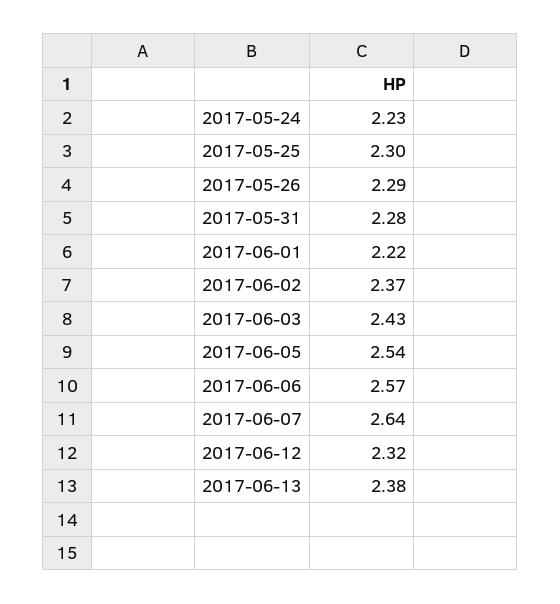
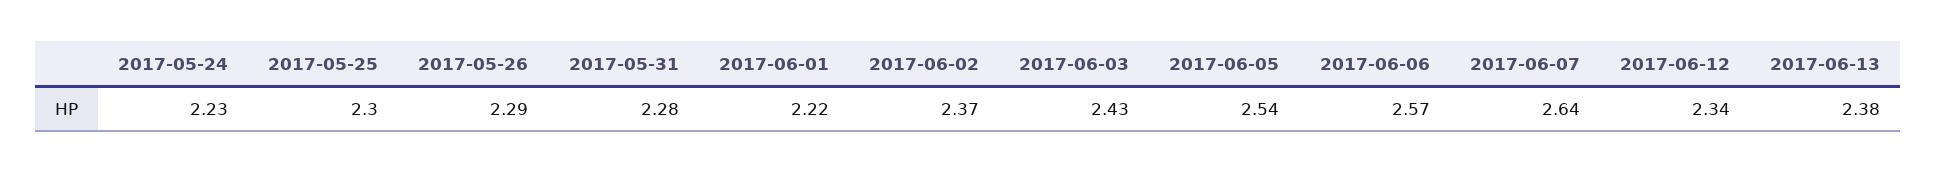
2017-06-12: 2.32 -> 2.34

